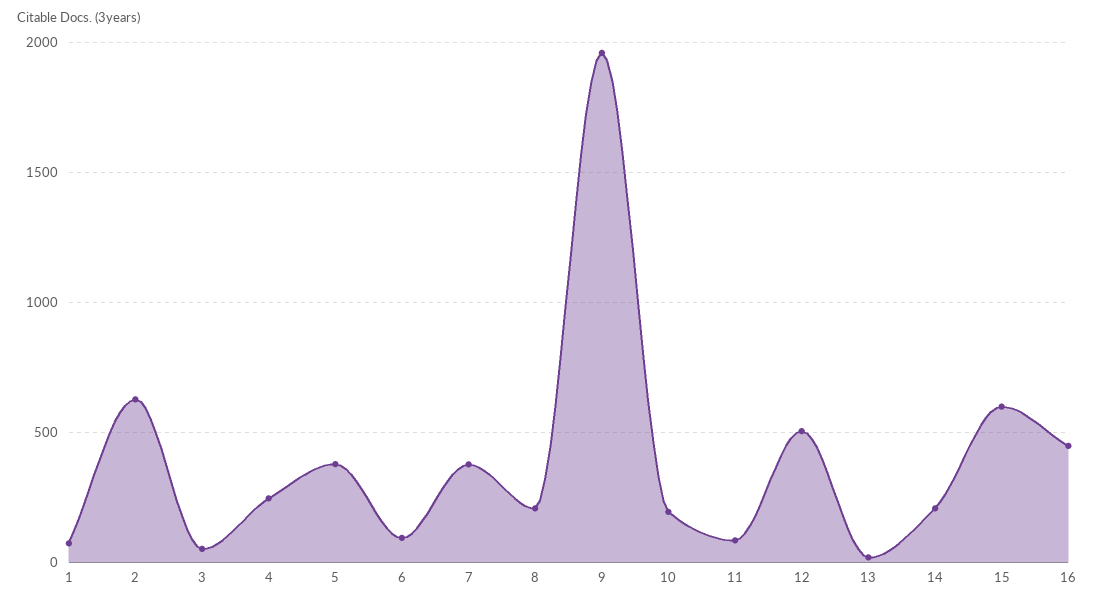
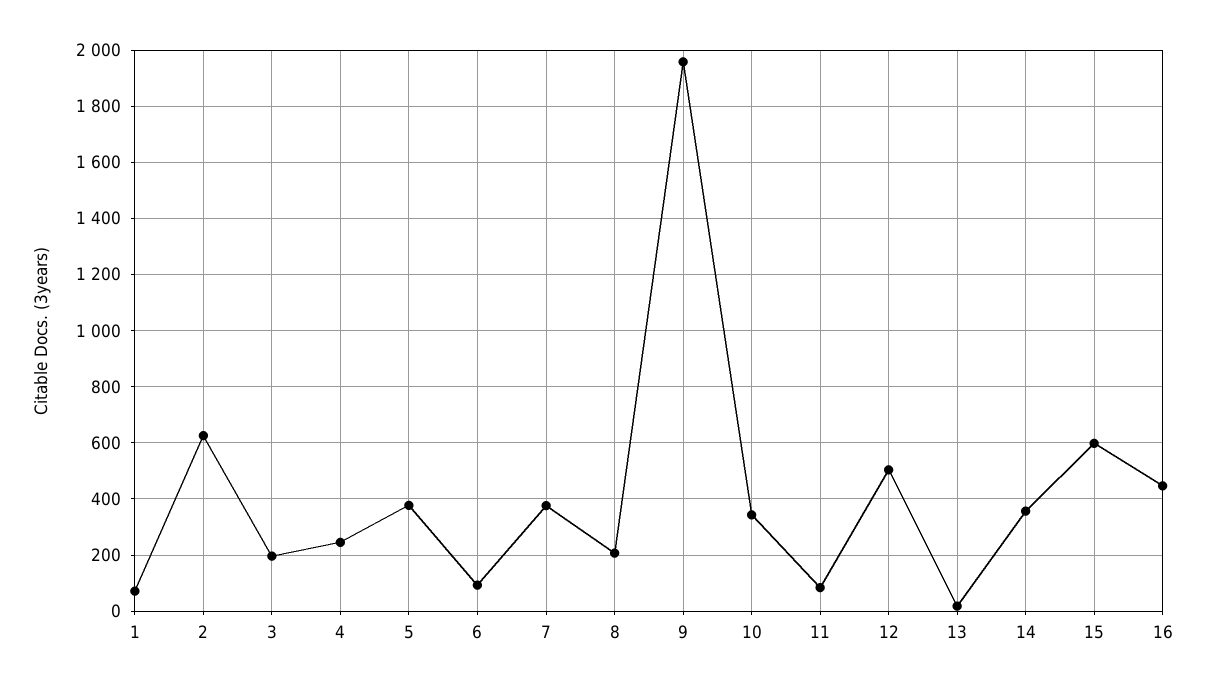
3: 50 -> 200
10: 200 -> 350
14: 200 -> 350

